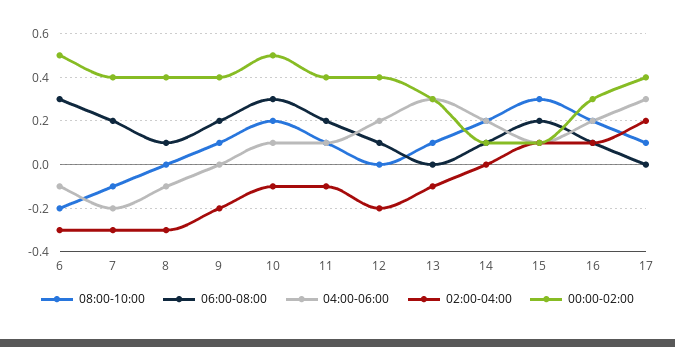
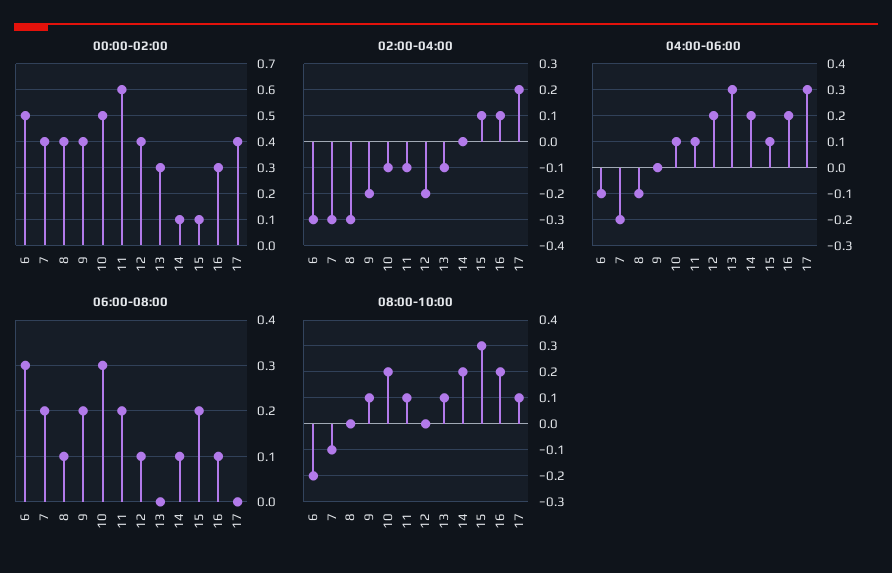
00:00-02:00, 11: 0.4 -> 0.6

